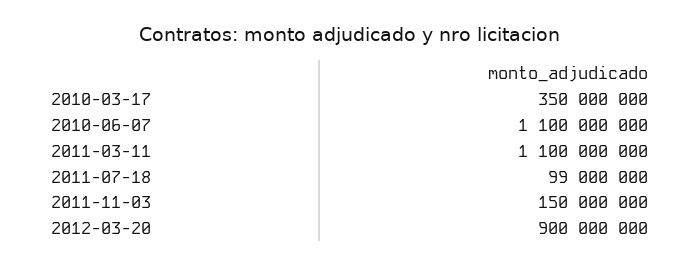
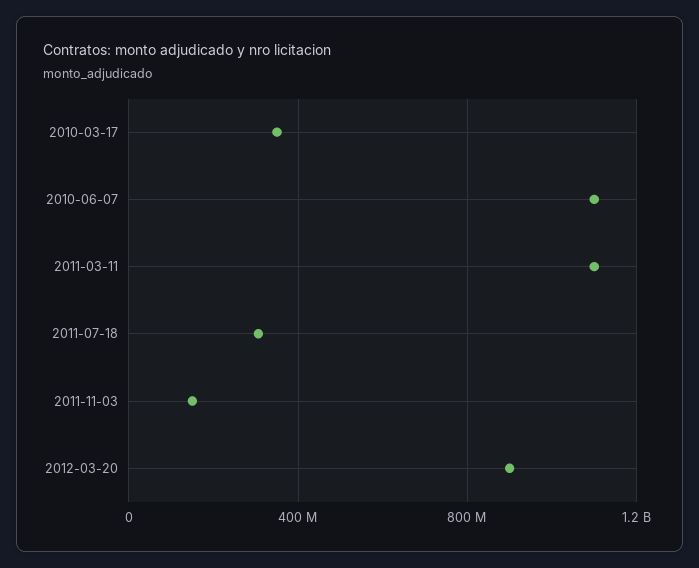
2011-07-18: 99000000 -> 300000000

